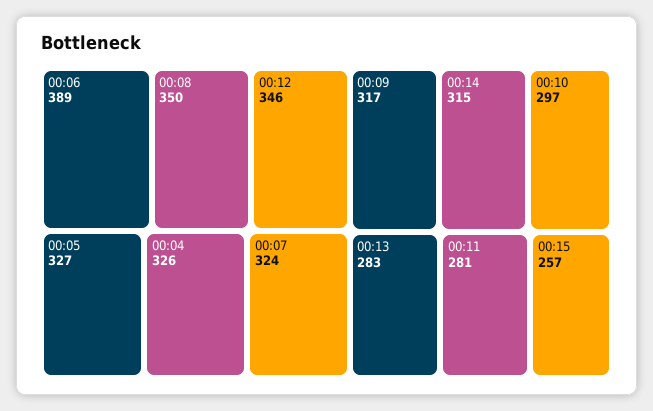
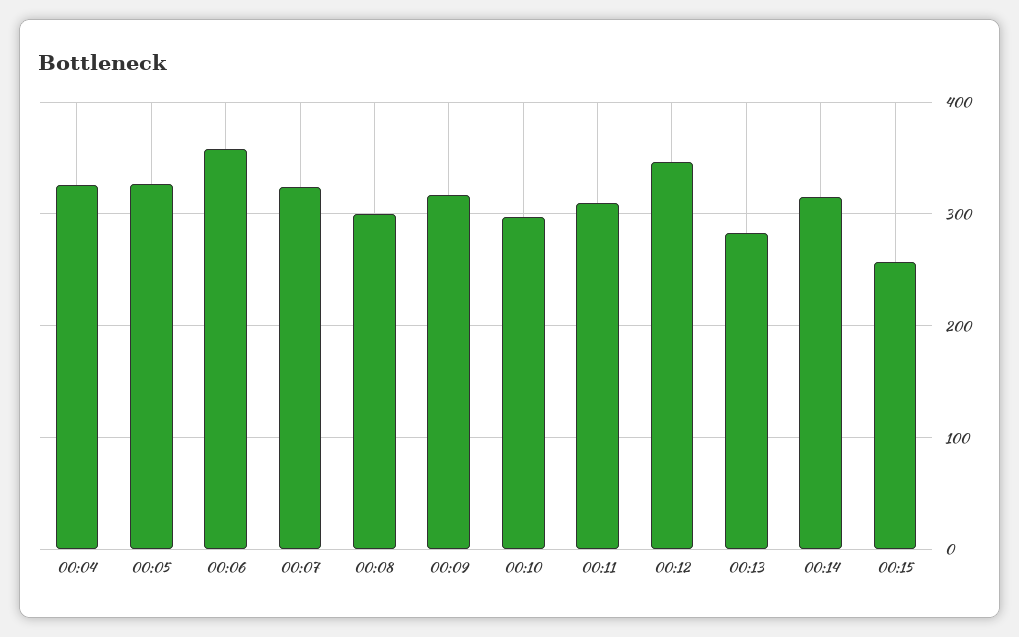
00:06: 389 -> 360
00:08: 350 -> 300
00:11: 281 -> 310

